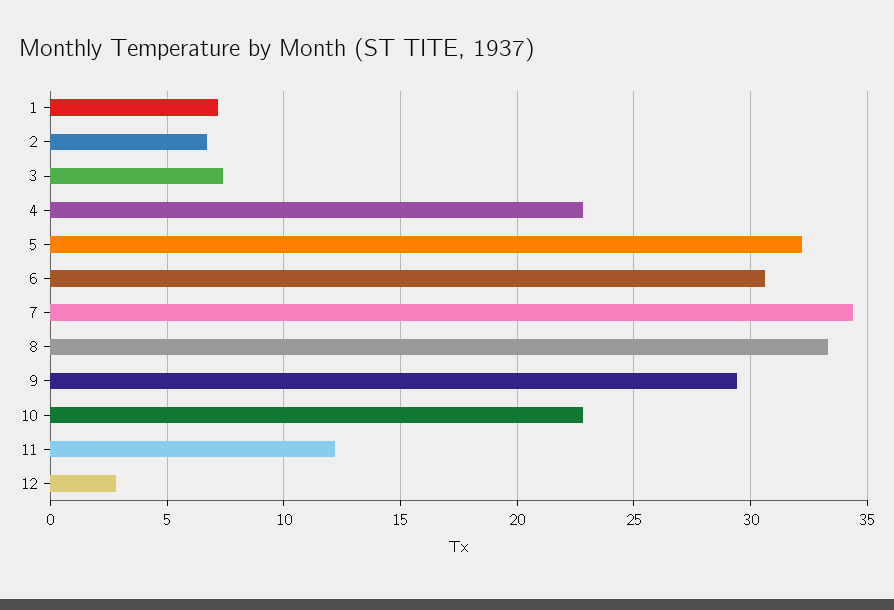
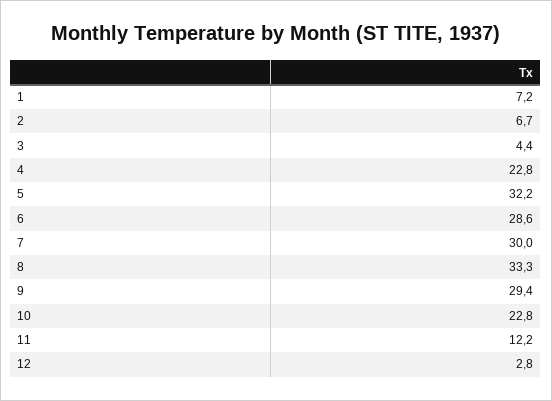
3: 7.5 -> 4.4
6: 30.5 -> 28.6
7: 34.5 -> 30

